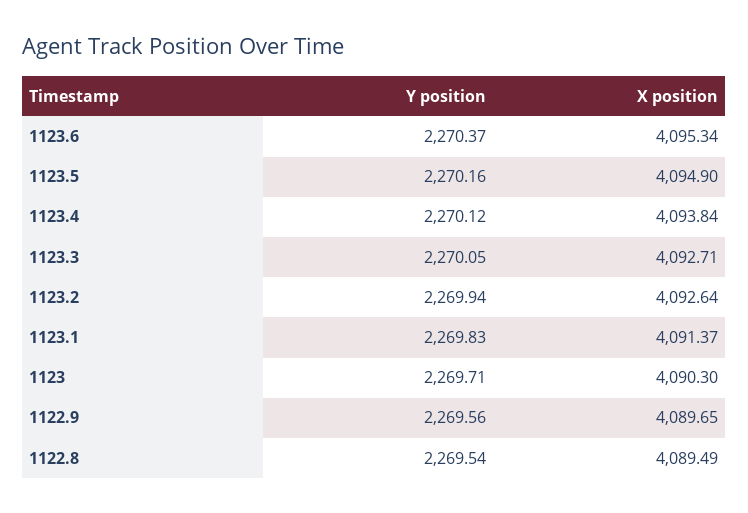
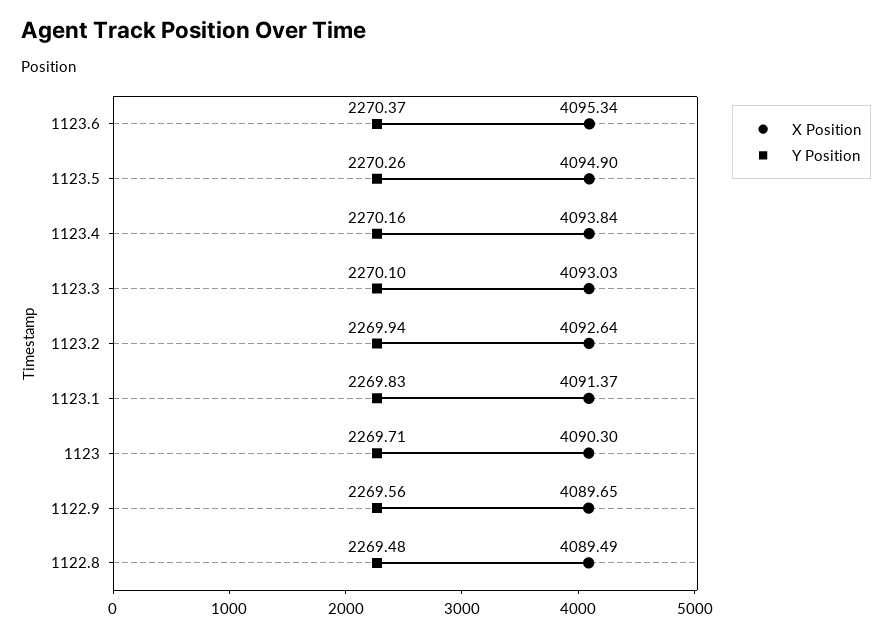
Y position, 1123.5: 2270.16 -> 2270.26
Y position, 1123.4: 2270.12 -> 2270.16
Y position, 1123.3: 2270.05 -> 2270.1
X position, 1123.3: 4092.71 -> 4093.03
Y position, 1122.8: 2269.54 -> 2269.48

